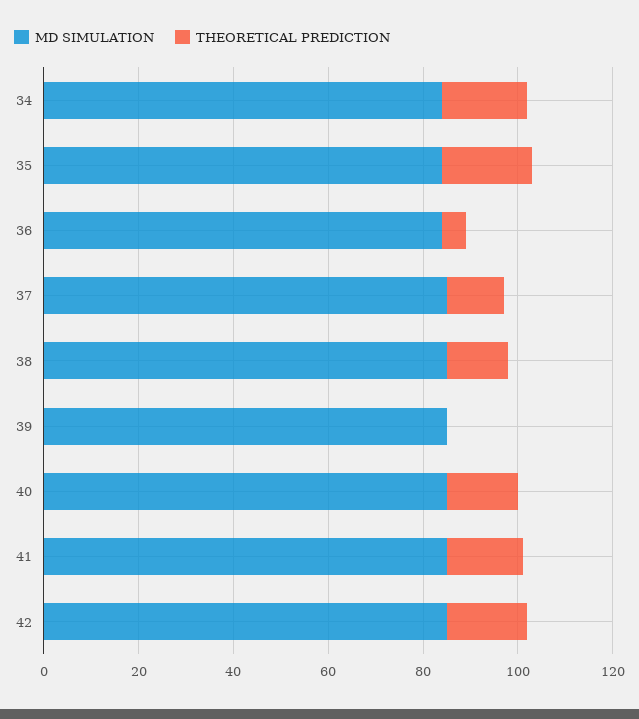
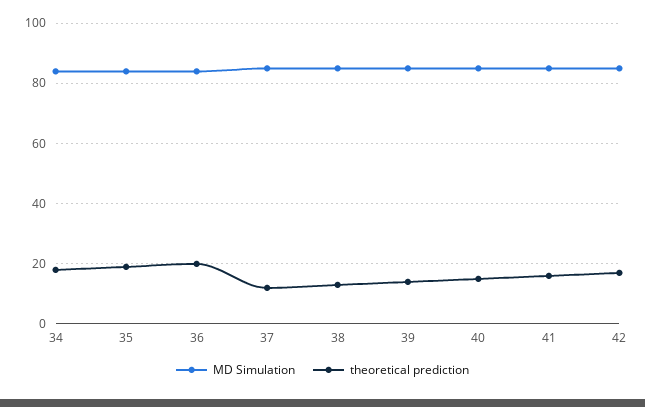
THEORETICAL PREDICTION, 36: 5 -> 20
THEORETICAL PREDICTION, 39: 0 -> 15

